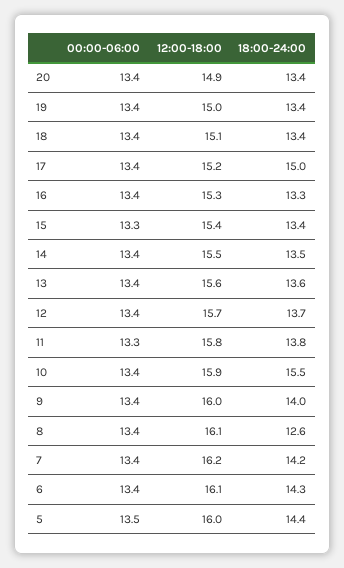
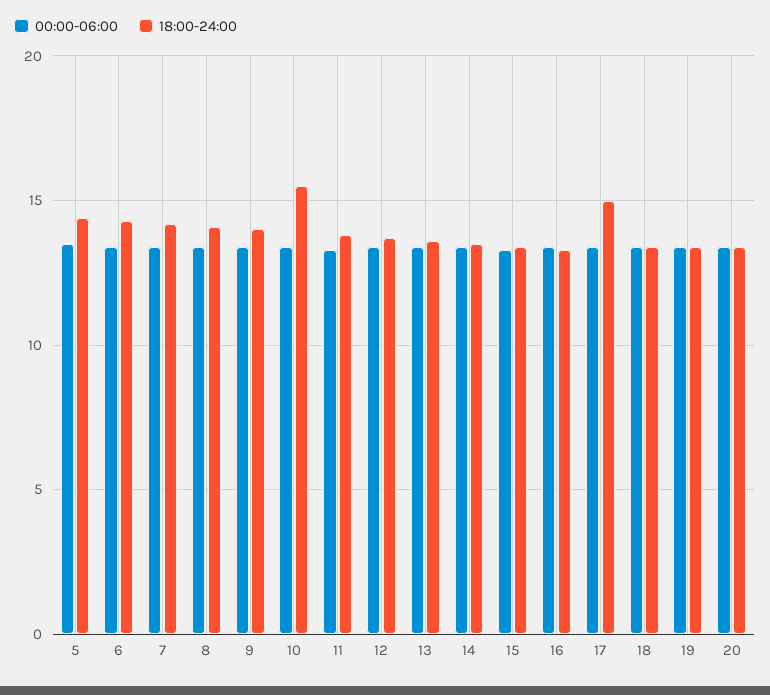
12:00-18:00, 20: 14.9 -> none
12:00-18:00, 19: 15 -> none
12:00-18:00, 18: 15.1 -> none
12:00-18:00, 17: 15.2 -> none
12:00-18:00, 16: 15.3 -> none
12:00-18:00, 15: 15.4 -> none
12:00-18:00, 14: 15.5 -> none
12:00-18:00, 13: 15.6 -> none
12:00-18:00, 12: 15.7 -> none
12:00-18:00, 11: 15.8 -> none
12:00-18:00, 10: 15.9 -> none
12:00-18:00, 9: 16 -> none
12:00-18:00, 8: 16.1 -> none
18:00-24:00, 8: 12.6 -> 14
12:00-18:00, 7: 16.2 -> none
12:00-18:00, 6: 16.1 -> none
12:00-18:00, 5: 16 -> none

